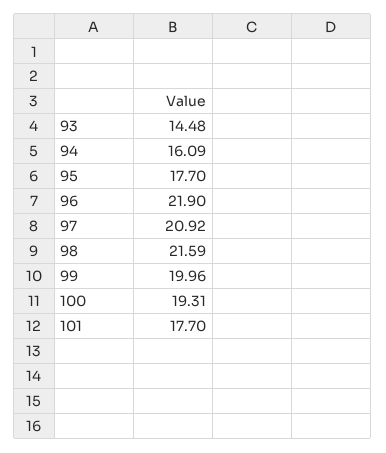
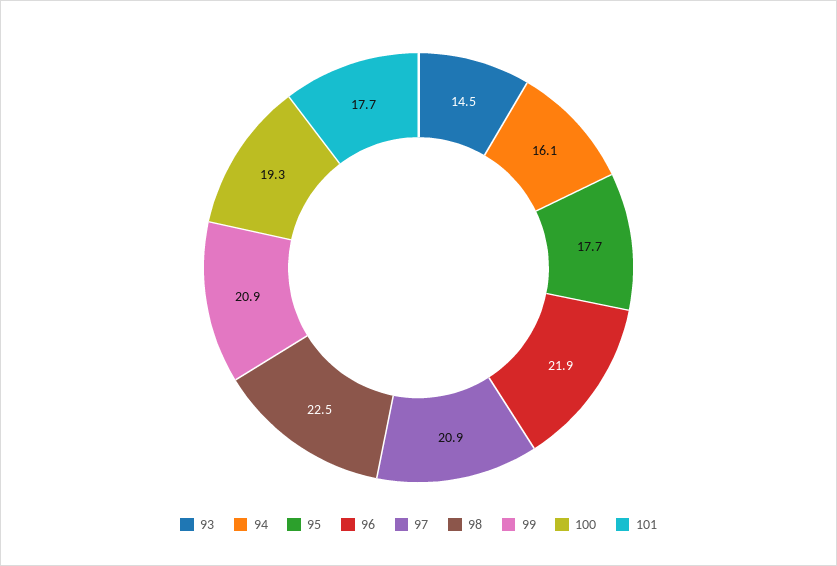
98: 21.59 -> 22.5
99: 19.96 -> 20.9

